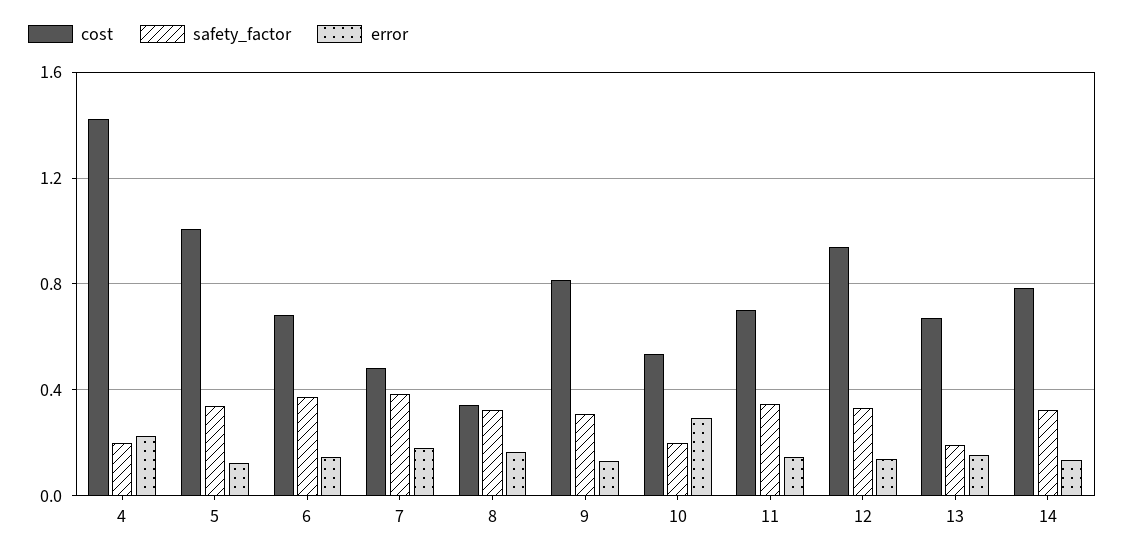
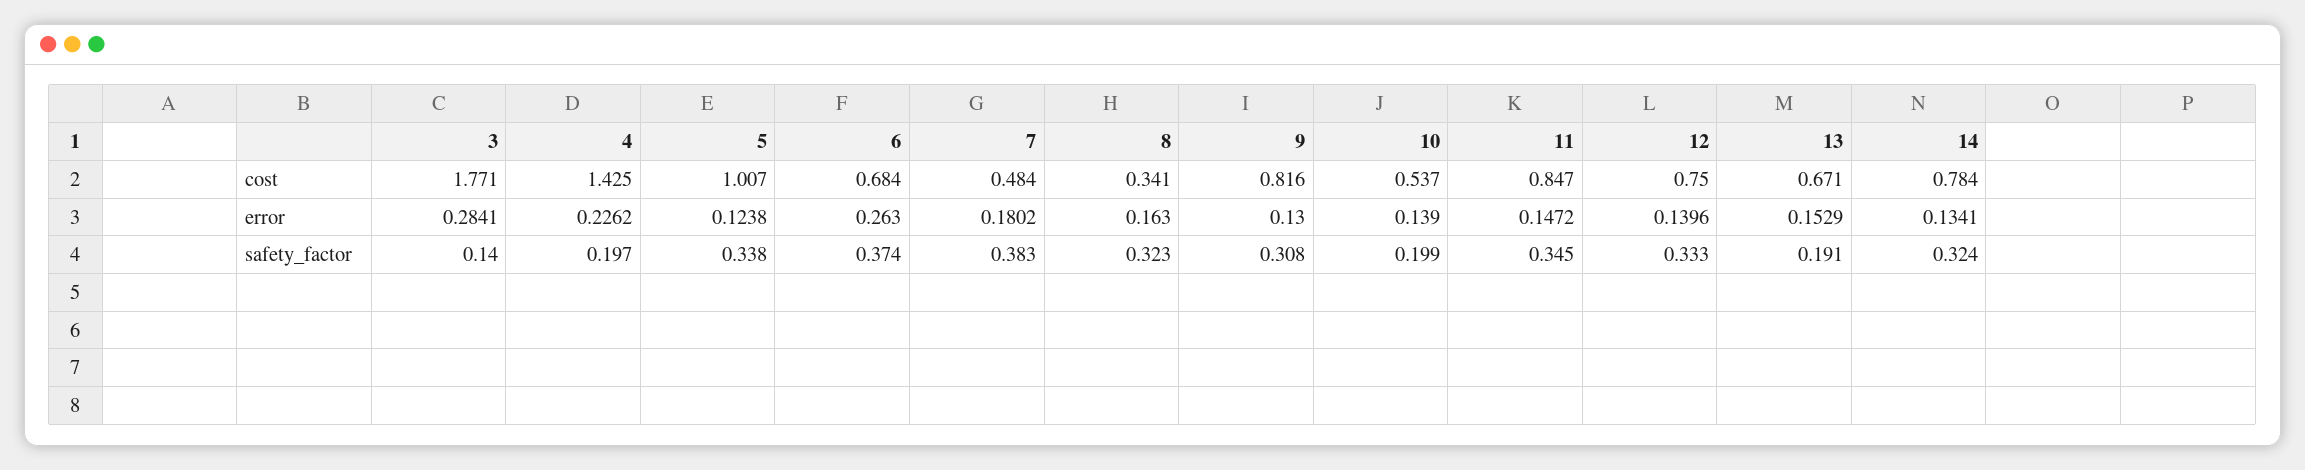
error, 6: 0.15 -> 0.263
error, 10: 0.3 -> 0.139
cost, 11: 0.7 -> 0.847
cost, 12: 0.95 -> 0.75
cost, 3: none -> 1.771
error, 3: none -> 0.2841
safety_factor, 3: none -> 0.14

